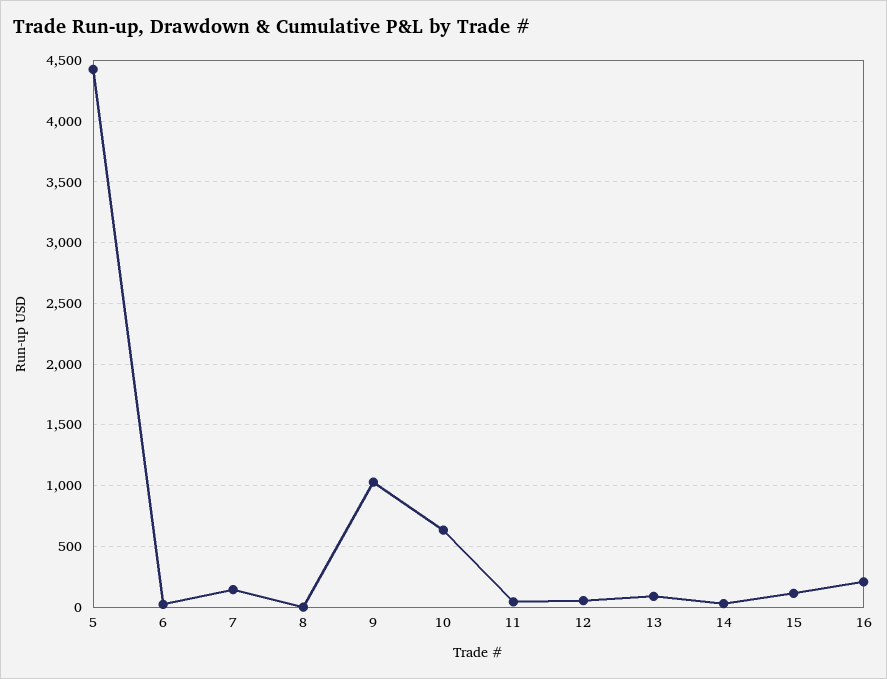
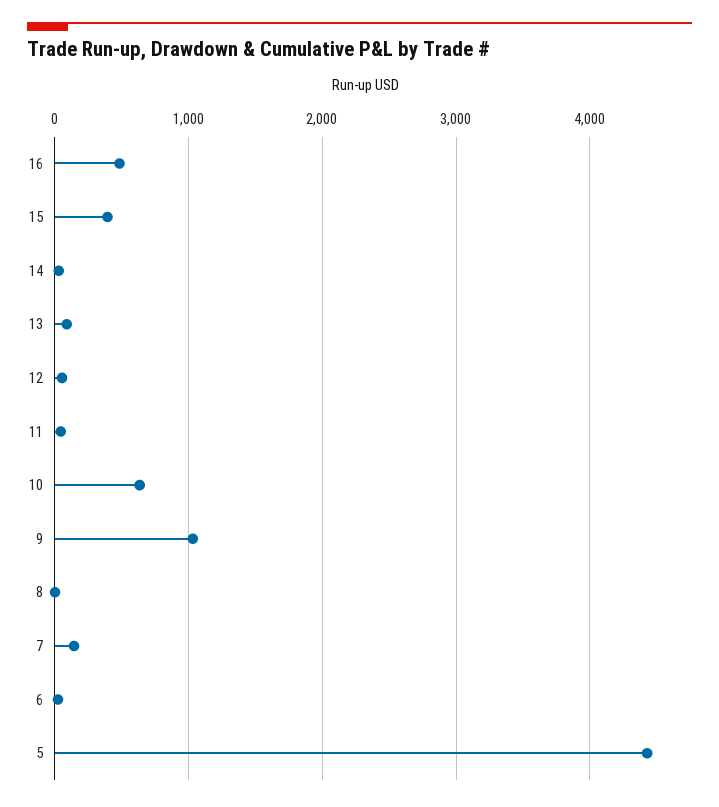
15: 100 -> 400
16: 200 -> 500

